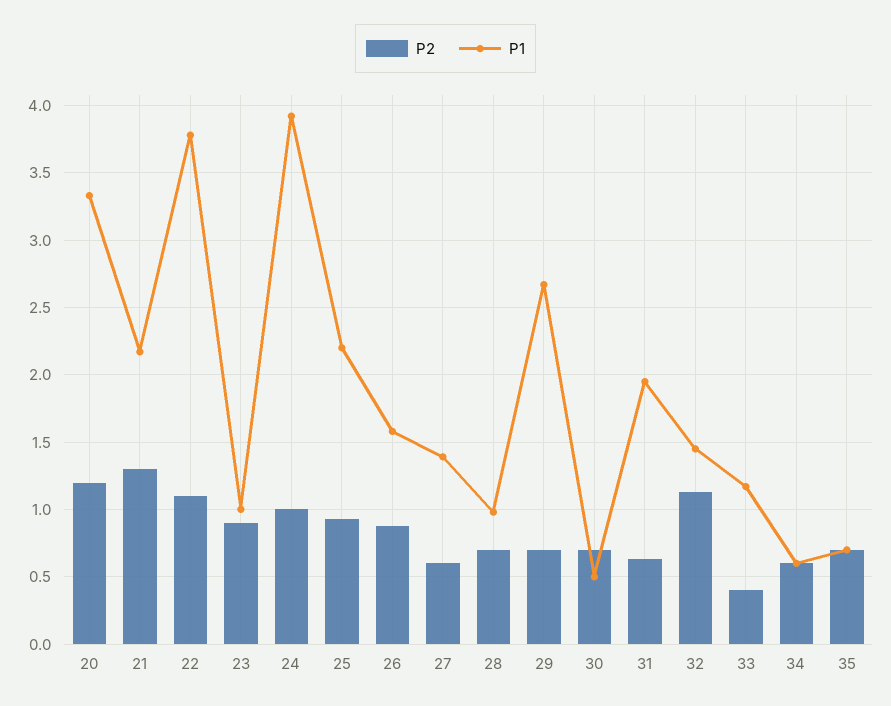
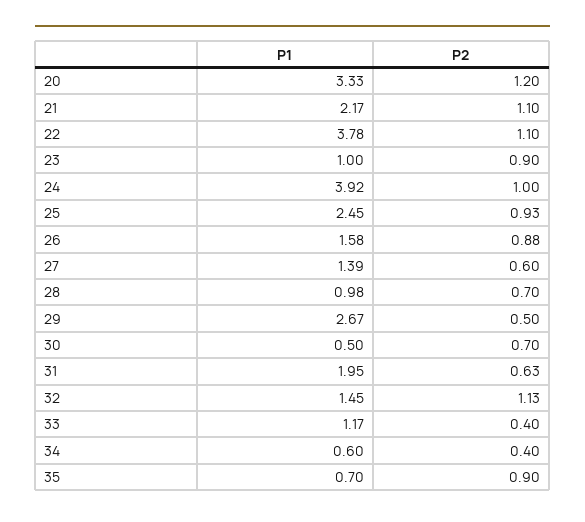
P2, 21: 1.3 -> 1.1
P1, 25: 2.2 -> 2.45
P2, 29: 0.7 -> 0.5
P2, 34: 0.6 -> 0.4
P2, 35: 0.7 -> 0.9

